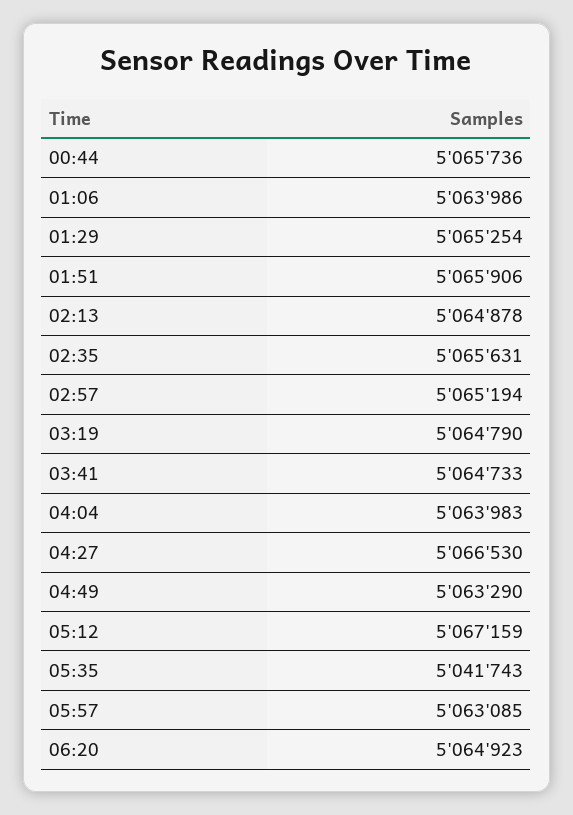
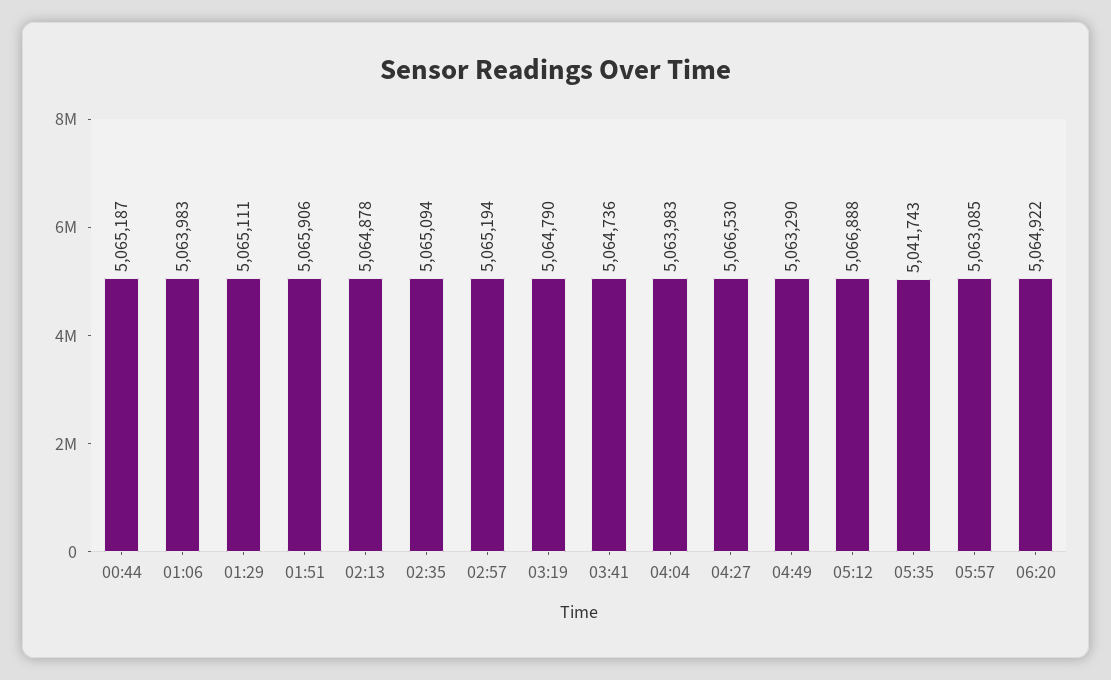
00:44: 5065736 -> 5065187
01:06: 5063986 -> 5063983
01:29: 5065254 -> 5065111
02:35: 5065631 -> 5065094
03:41: 5064733 -> 5064736
05:12: 5067159 -> 5066888
06:20: 5064923 -> 5064922

